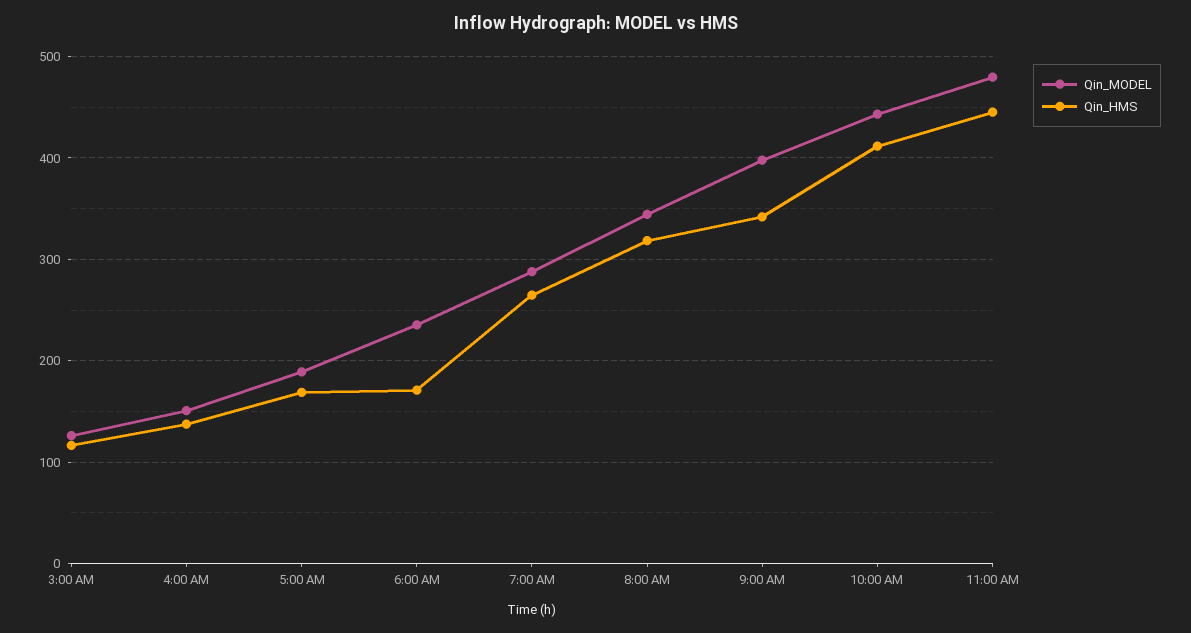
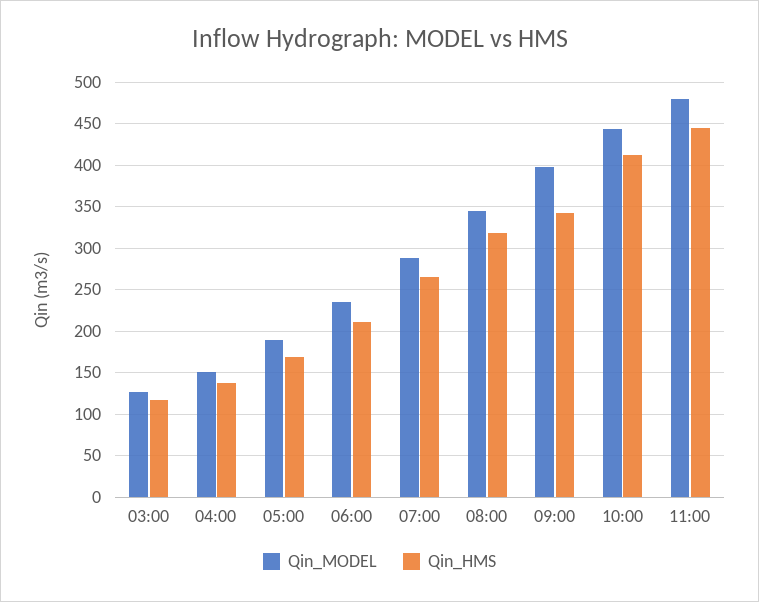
Qin_HMS, 6:00 AM: 170 -> 210

